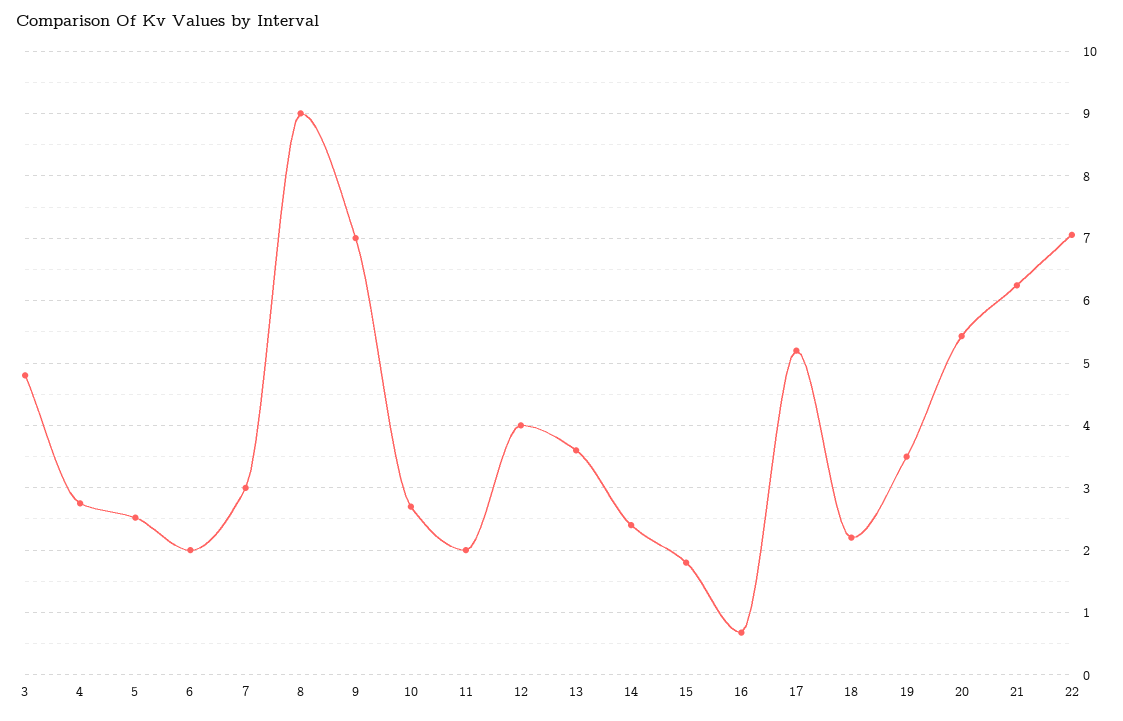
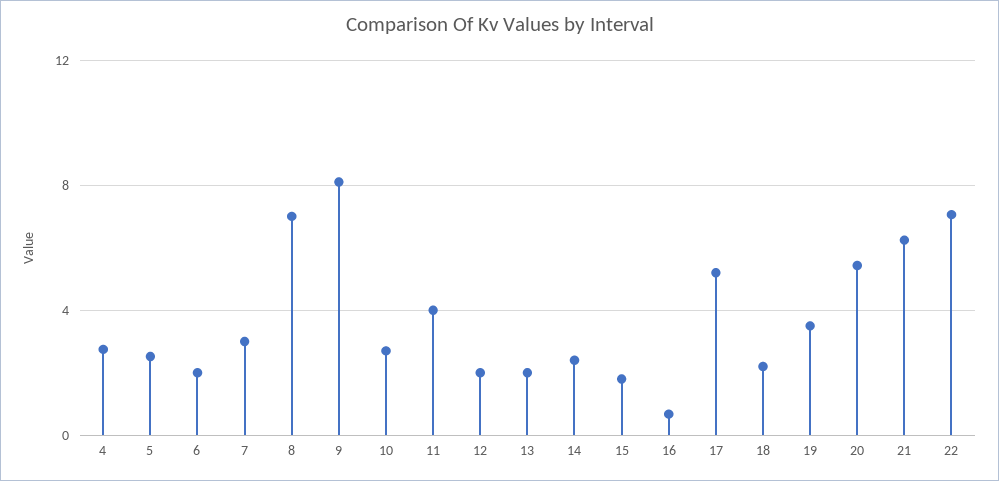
3: 4.8 -> none
8: 9 -> 7
9: 7 -> 8
11: 2 -> 4
12: 4 -> 2
13: 3.6 -> 2

